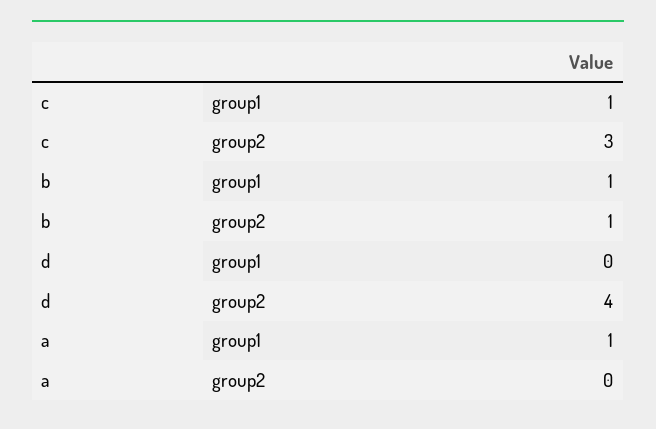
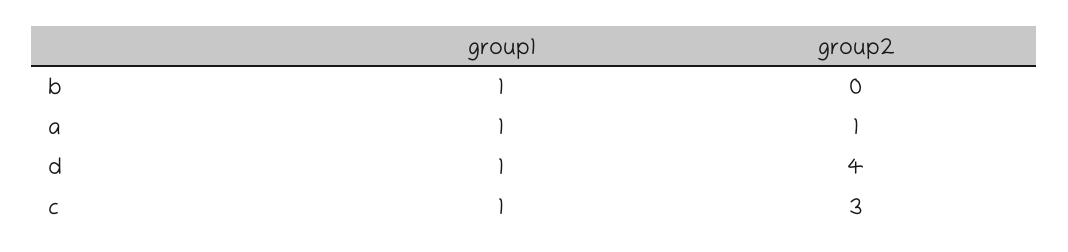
b, group2: 1 -> 0
d, group1: 0 -> 1
a, group2: 0 -> 1

